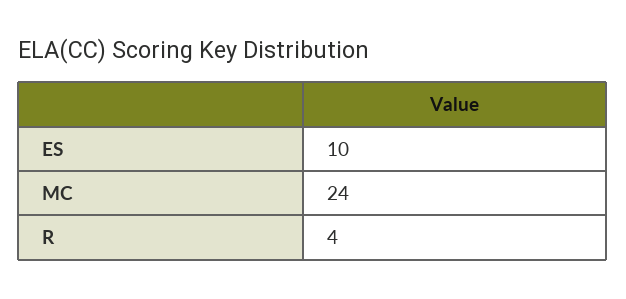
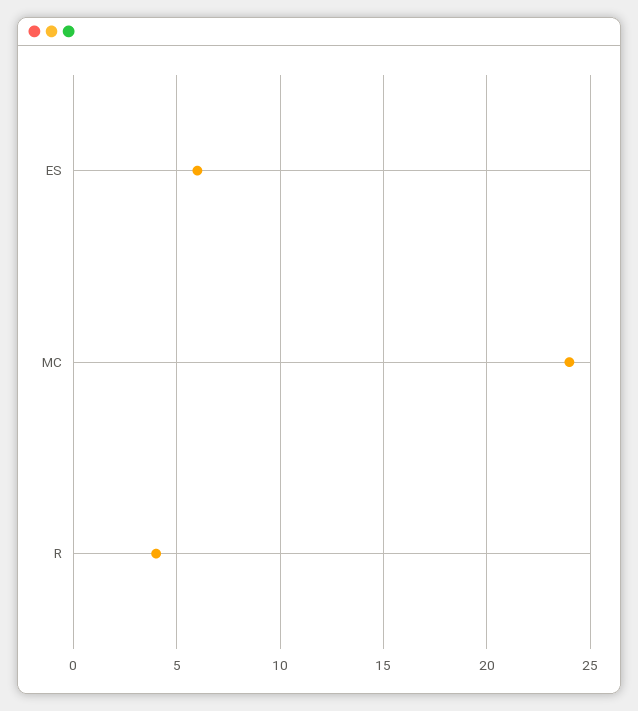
ES: 10 -> 6

